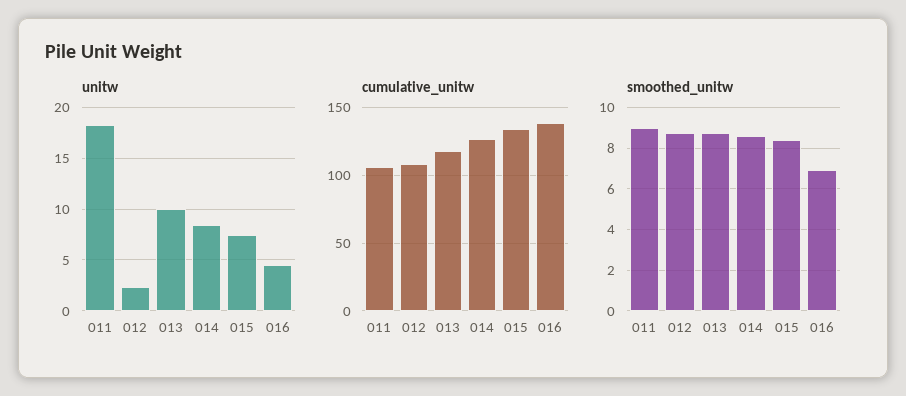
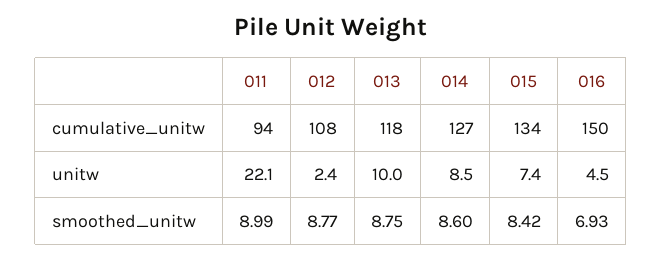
unitw, 011: 18 -> 22.1
cumulative_unitw, 011: 105 -> 94
cumulative_unitw, 016: 140 -> 150

